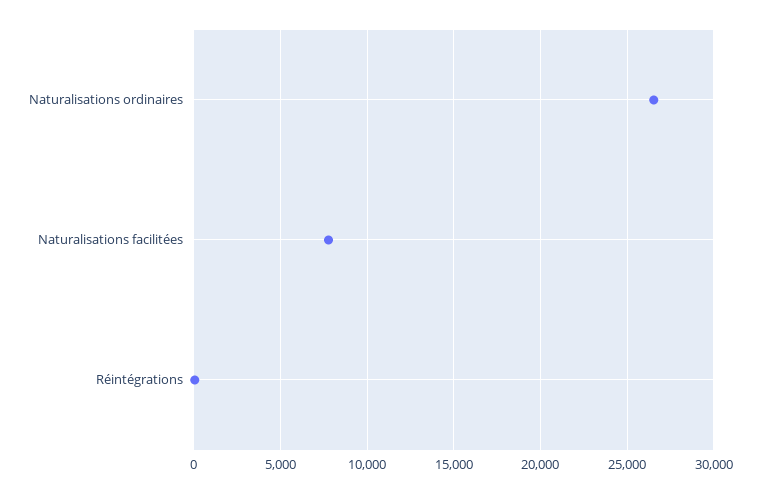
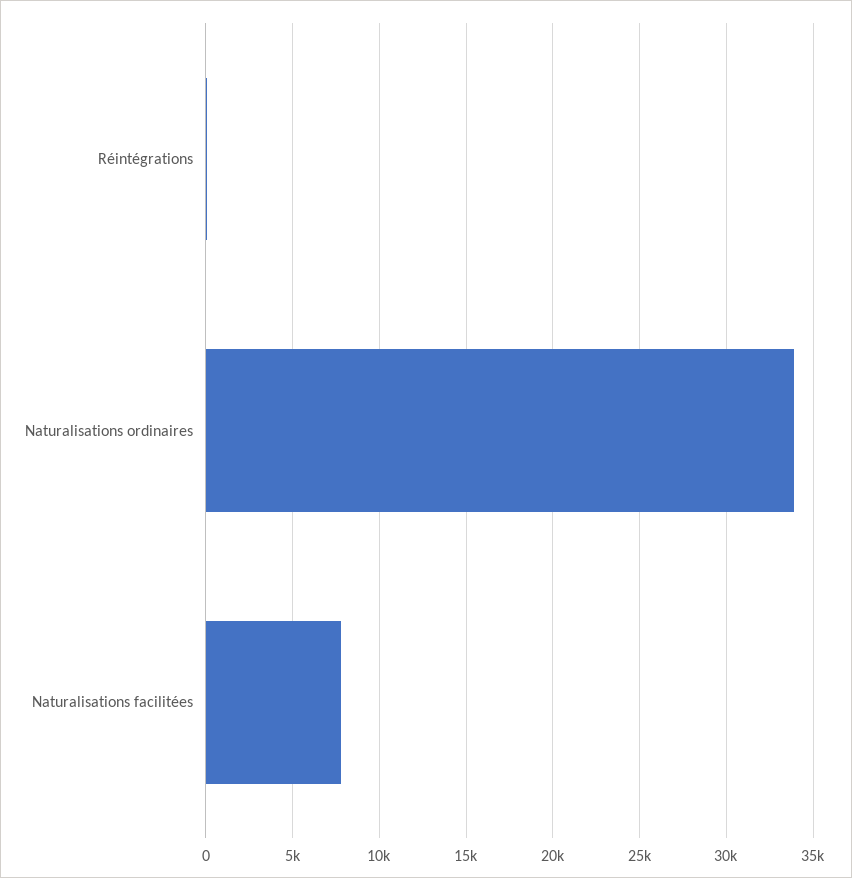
Naturalisations ordinaires: 26500 -> 34000

